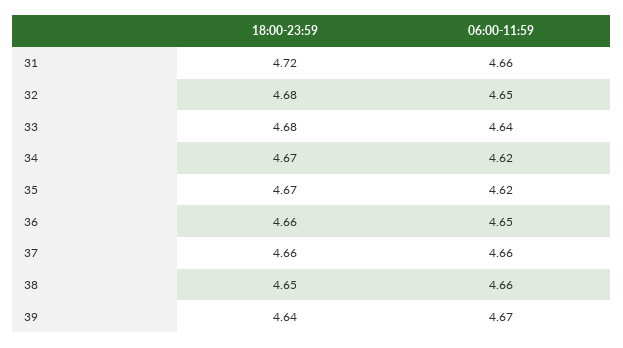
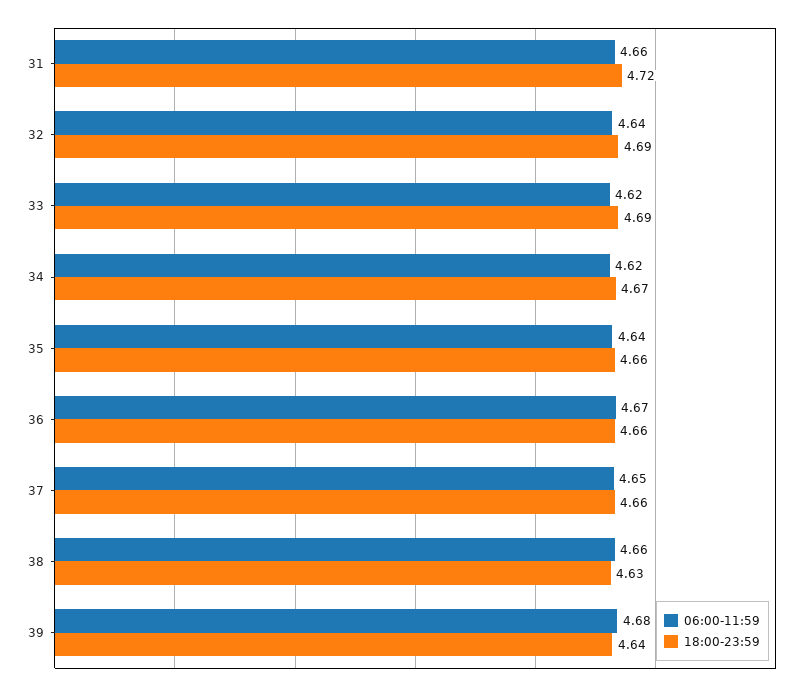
18:00-23:59, 32: 4.68 -> 4.69
06:00-11:59, 32: 4.65 -> 4.64
18:00-23:59, 33: 4.68 -> 4.69
06:00-11:59, 33: 4.64 -> 4.62
18:00-23:59, 35: 4.67 -> 4.66
06:00-11:59, 35: 4.62 -> 4.64
06:00-11:59, 36: 4.65 -> 4.67
06:00-11:59, 37: 4.66 -> 4.65
18:00-23:59, 38: 4.65 -> 4.63
06:00-11:59, 39: 4.67 -> 4.68

